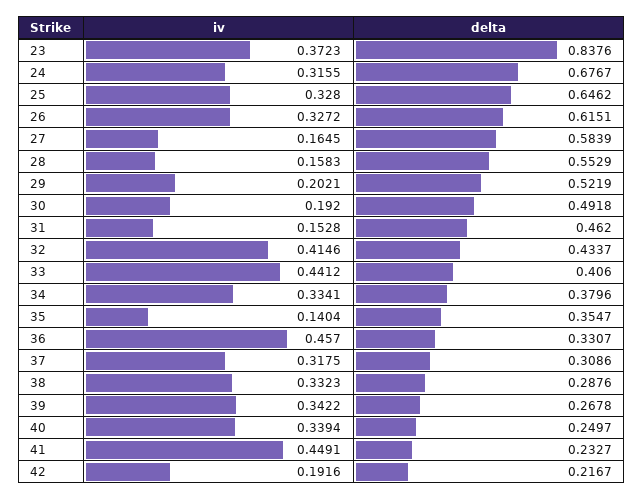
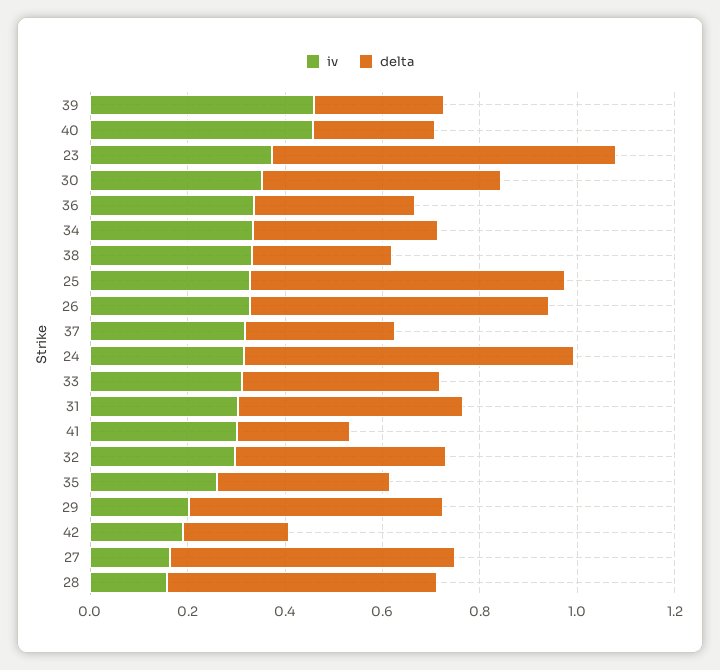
delta, 23: 0.8376 -> 0.7
iv, 30: 0.192 -> 0.35
iv, 31: 0.1528 -> 0.3
iv, 32: 0.4146 -> 0.3
iv, 33: 0.4412 -> 0.3
iv, 35: 0.1404 -> 0.25
iv, 36: 0.457 -> 0.35
iv, 39: 0.3422 -> 0.45
iv, 40: 0.3394 -> 0.45
iv, 41: 0.4491 -> 0.3

